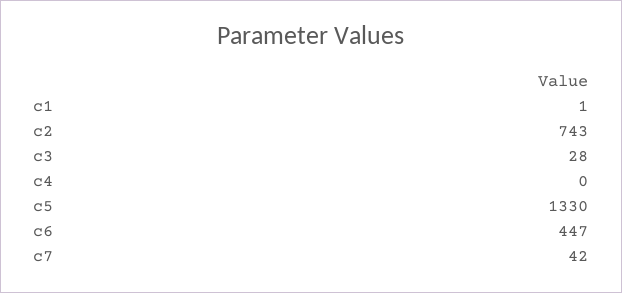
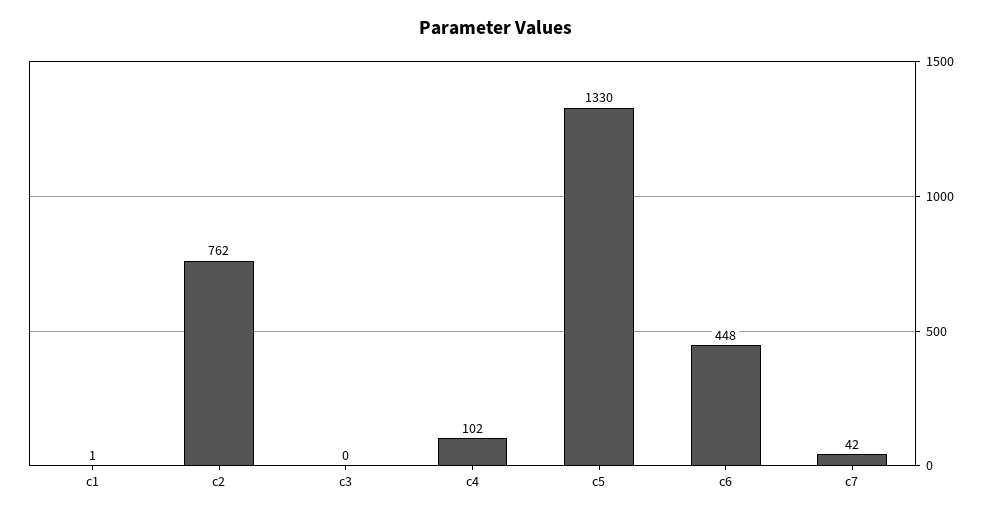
c2: 743 -> 762
c3: 28 -> 0
c4: 0 -> 102
c6: 447 -> 448

